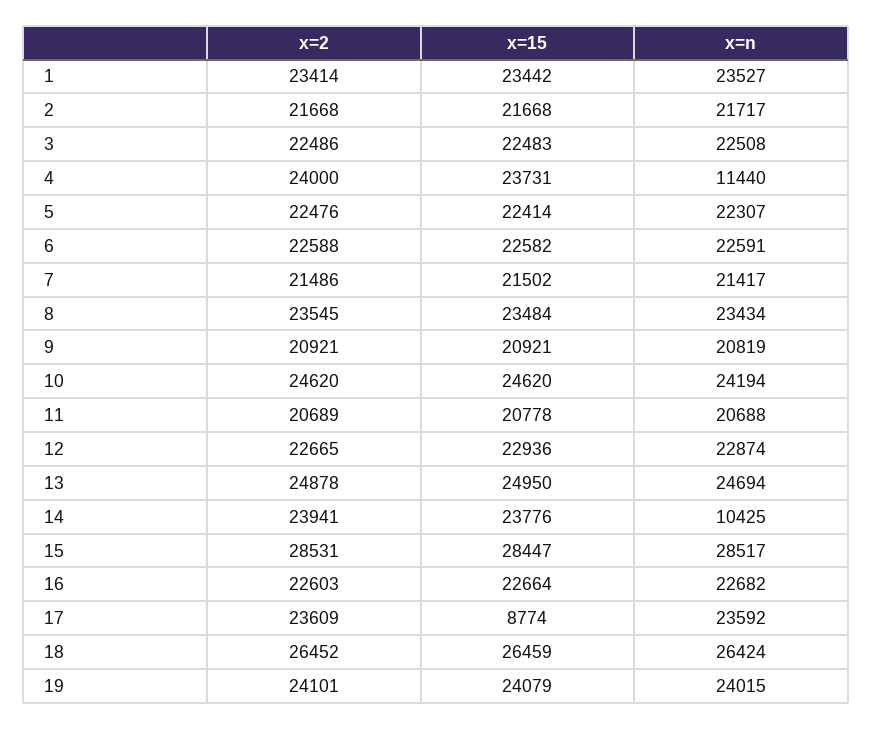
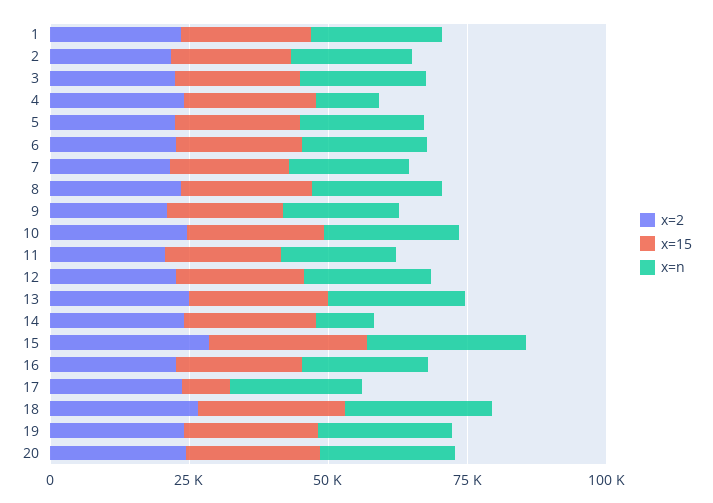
x=2, 20: none -> 25000
x=15, 20: none -> 25000
x=n, 20: none -> 25000

